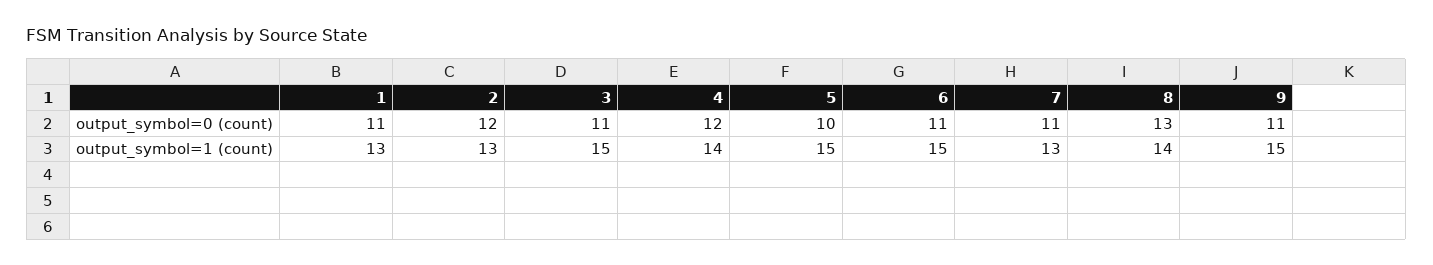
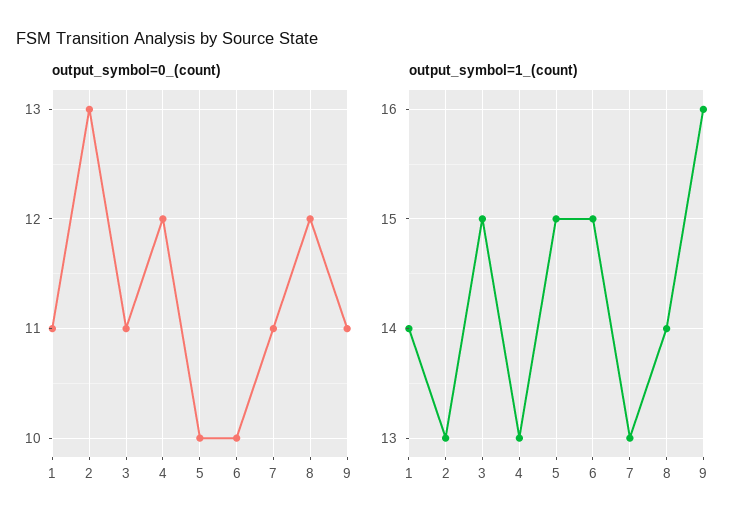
output_symbol=0 (count), 2: 12 -> 13
output_symbol=0 (count), 6: 11 -> 10
output_symbol=0 (count), 8: 13 -> 12
output_symbol=1 (count), 1: 13 -> 14
output_symbol=1 (count), 4: 14 -> 13
output_symbol=1 (count), 9: 15 -> 16

